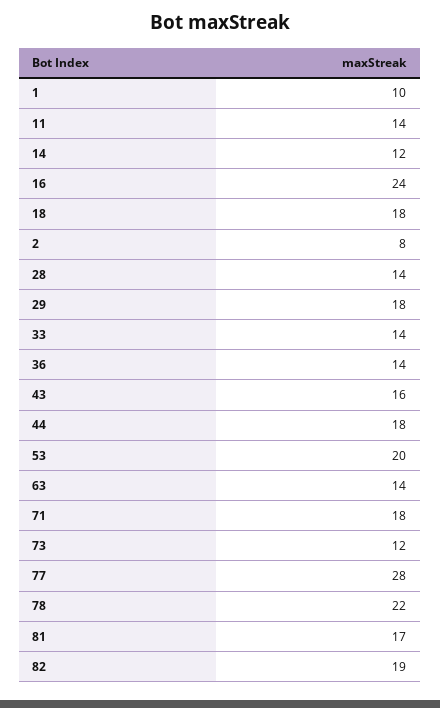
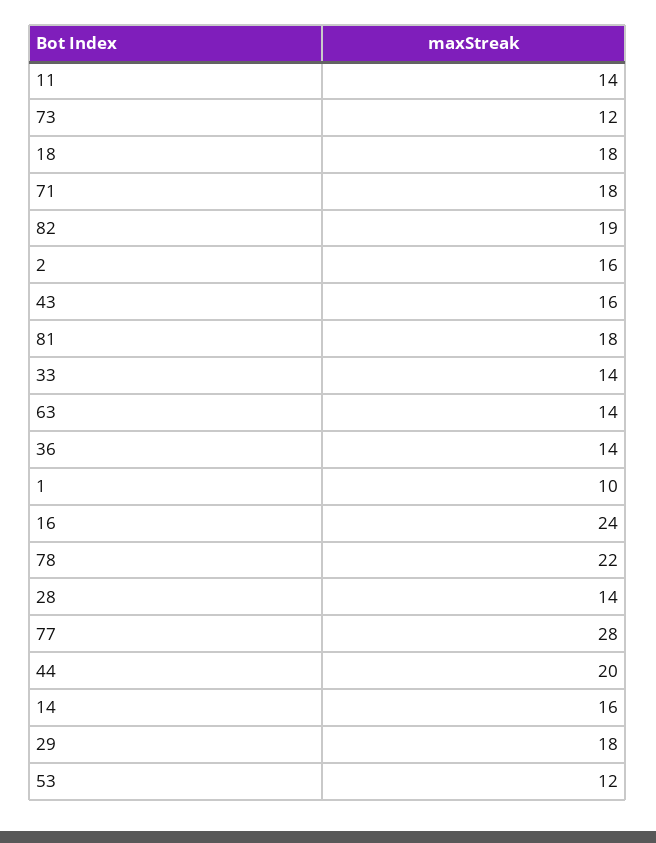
14: 12 -> 16
2: 8 -> 16
44: 18 -> 20
53: 20 -> 12
81: 17 -> 18

